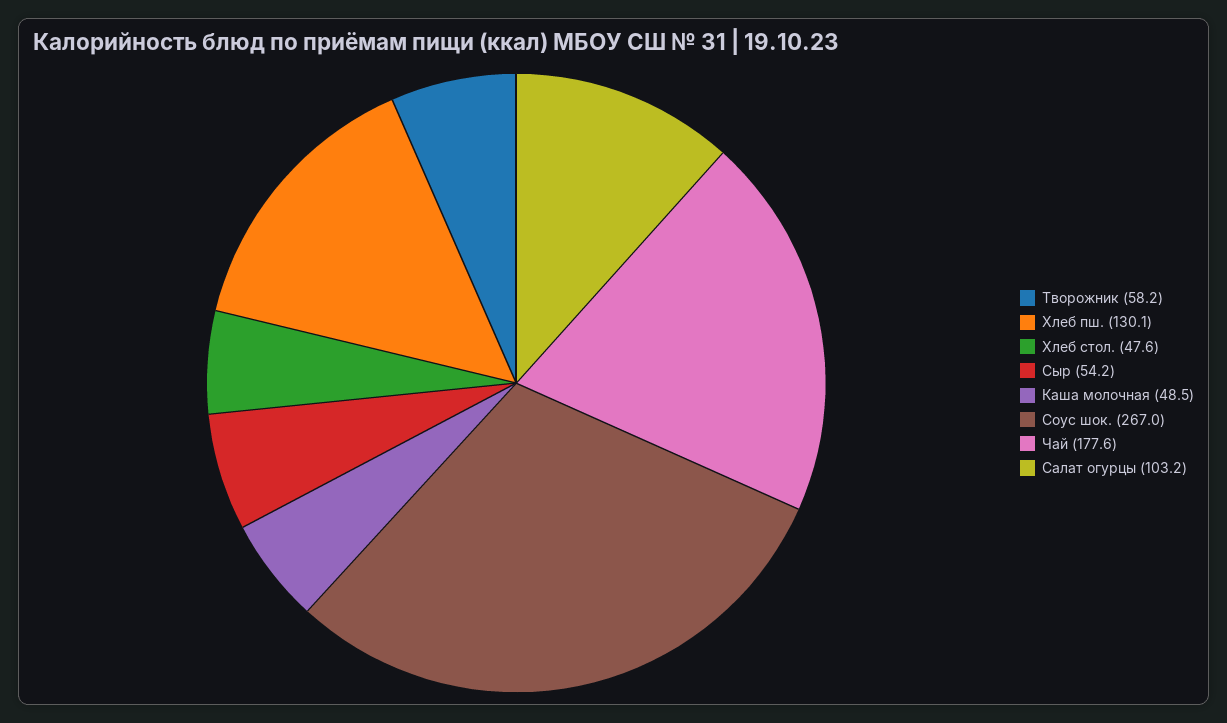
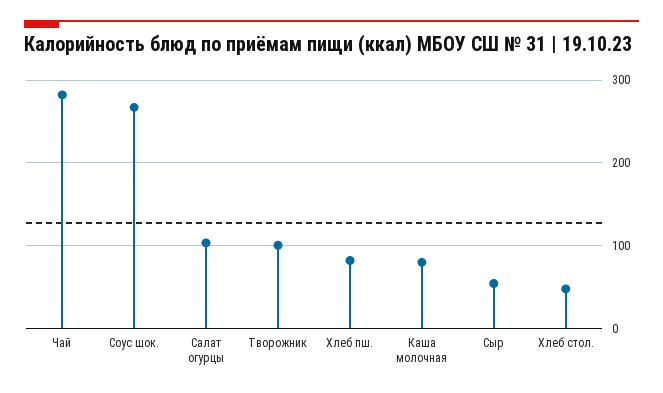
Творожник: 58.2 -> 100
Хлеб пш.: 130.1 -> 80
Каша молочная: 48.5 -> 80
Чай: 177.6 -> 280

